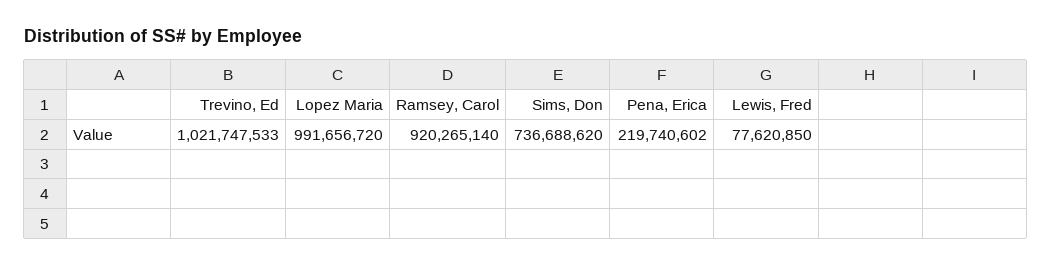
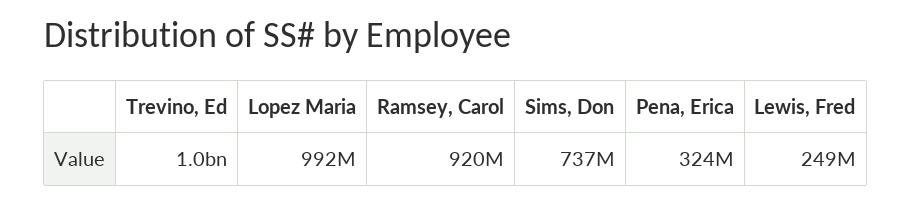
Pena, Erica: 219740602 -> 324000000
Lewis, Fred: 77620850 -> 249000000

